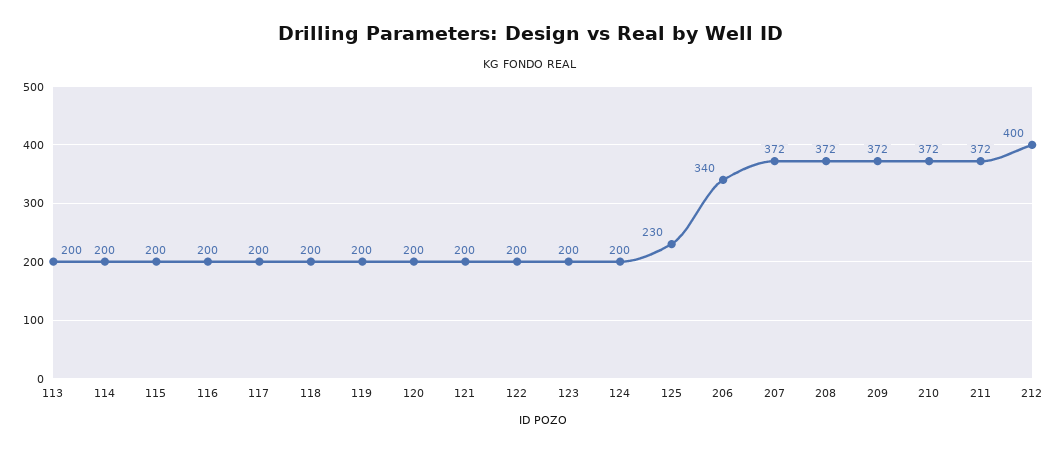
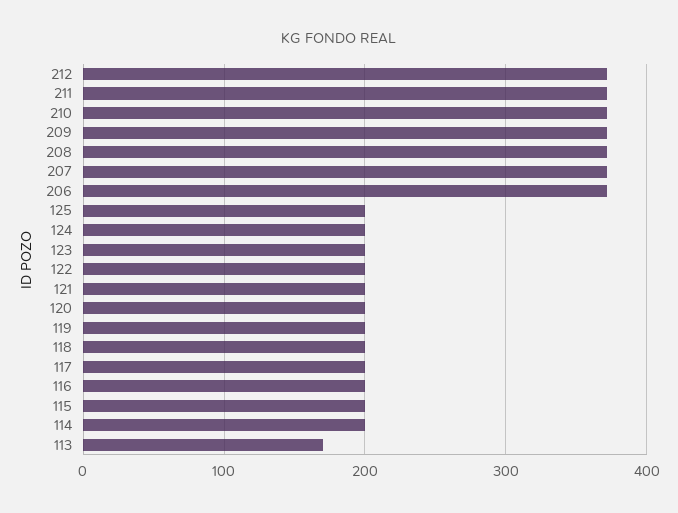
113: 200 -> 170
125: 230 -> 200
206: 340 -> 370
212: 400 -> 370

